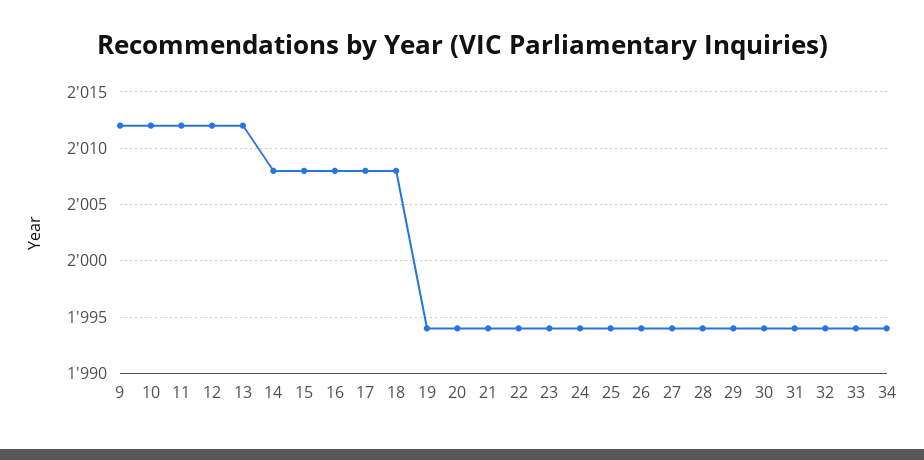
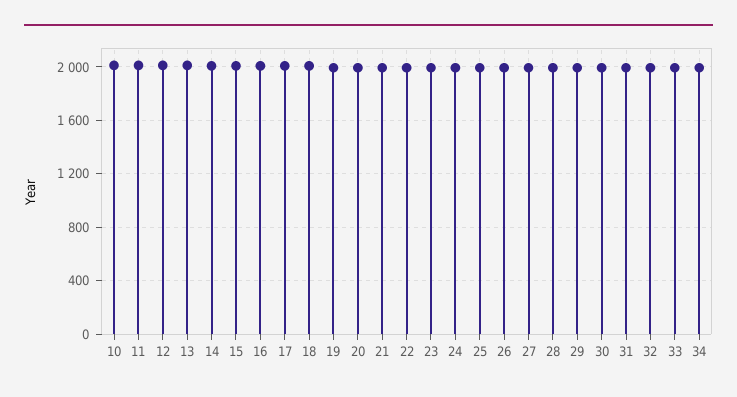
9: 2012 -> none

